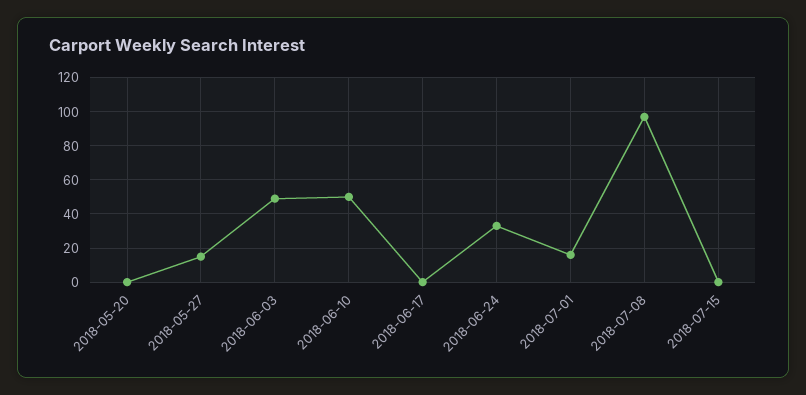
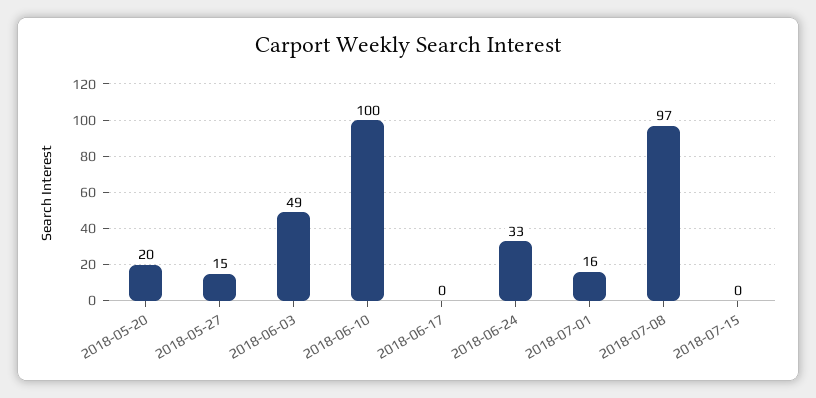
2018-05-20: 0 -> 20
2018-06-10: 50 -> 100

